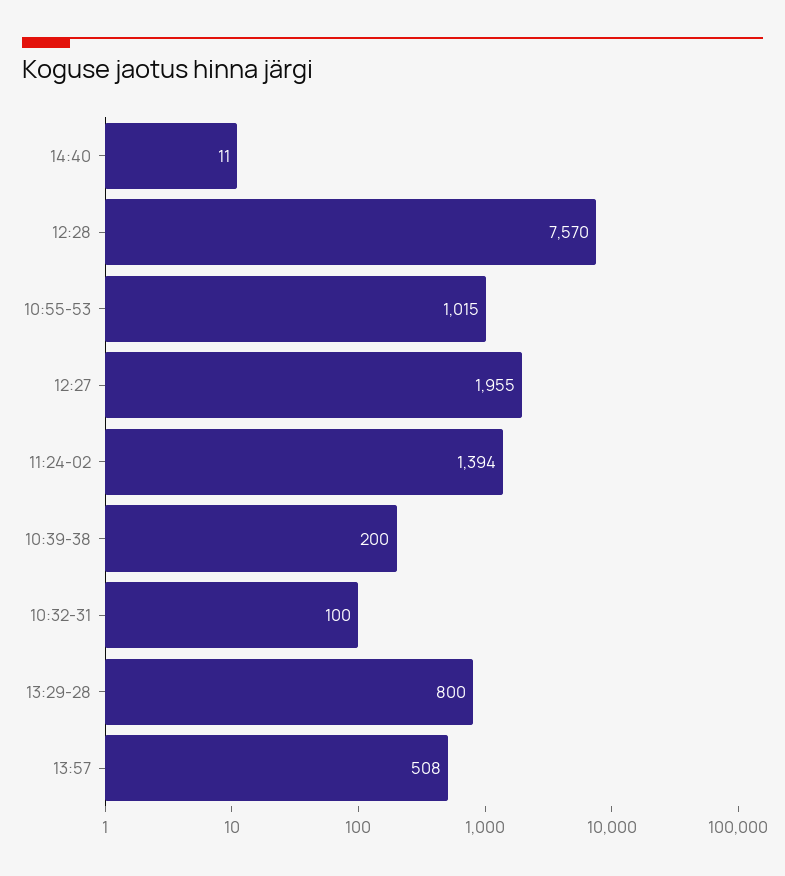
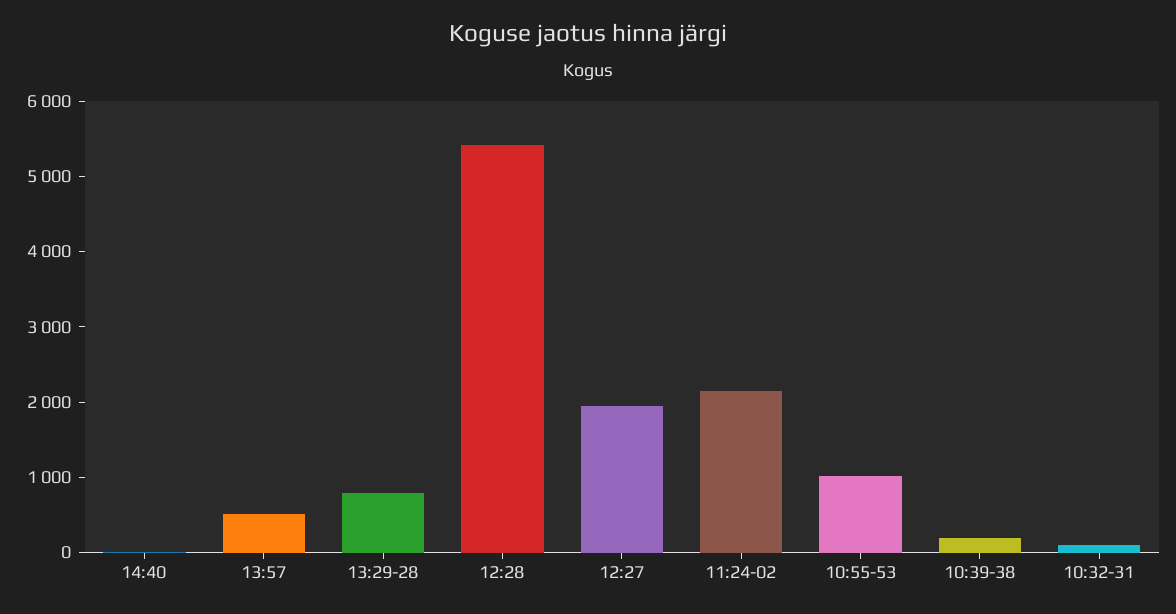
12:28: 7570 -> 5400
11:24-02: 1394 -> 2200

